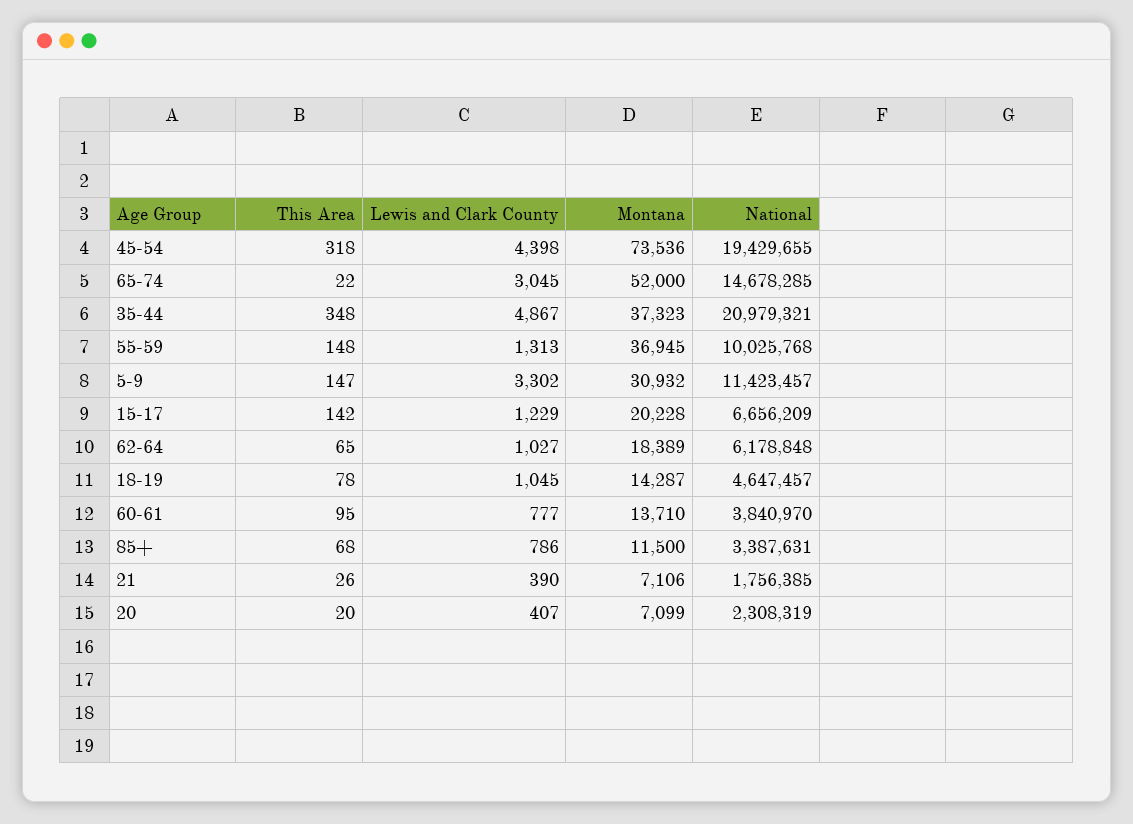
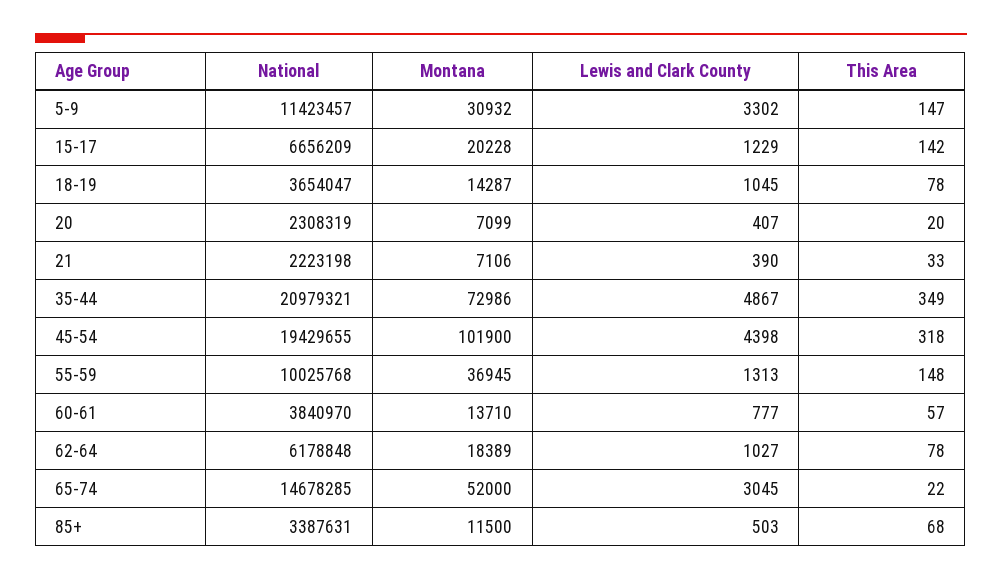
Montana, 45-54: 73536 -> 101900
This Area, 35-44: 348 -> 349
Montana, 35-44: 37323 -> 72986
This Area, 62-64: 65 -> 78
National, 18-19: 4647457 -> 3654047
This Area, 60-61: 95 -> 57
Lewis and Clark County, 85+: 786 -> 503
This Area, 21: 26 -> 33
National, 21: 1756385 -> 2223198

